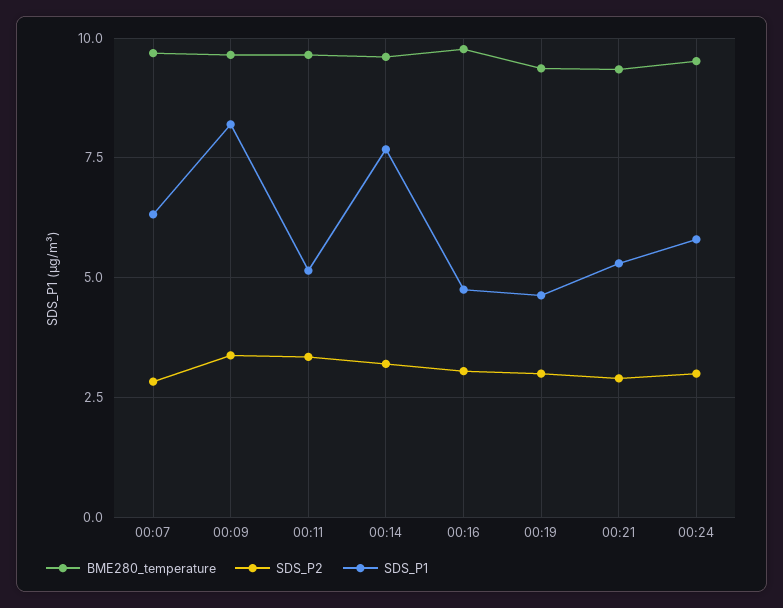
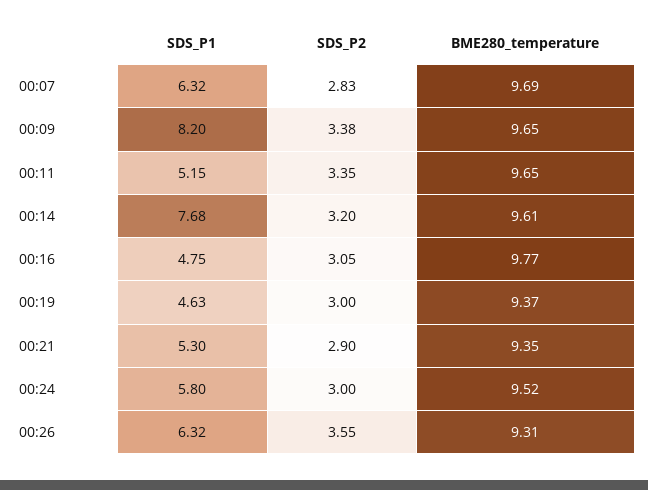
SDS_P1, 00:26: none -> 6.32
SDS_P2, 00:26: none -> 3.55
BME280_temperature, 00:26: none -> 9.31

